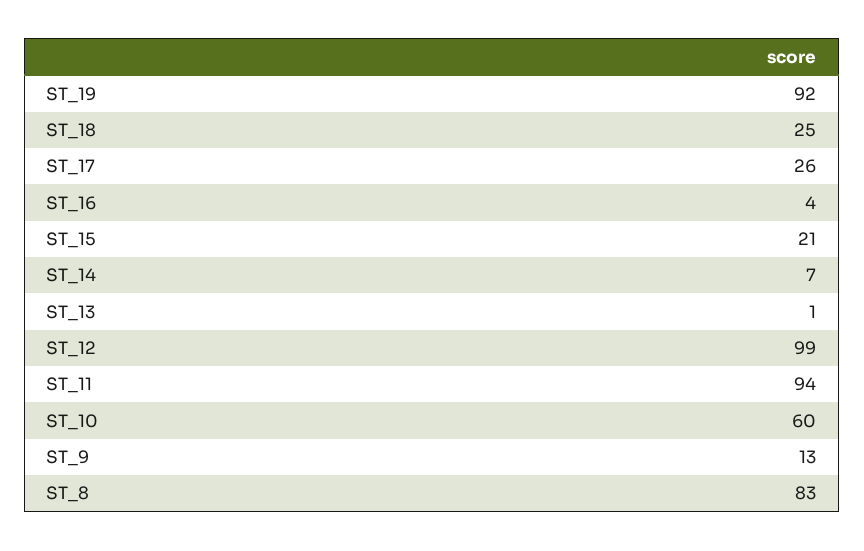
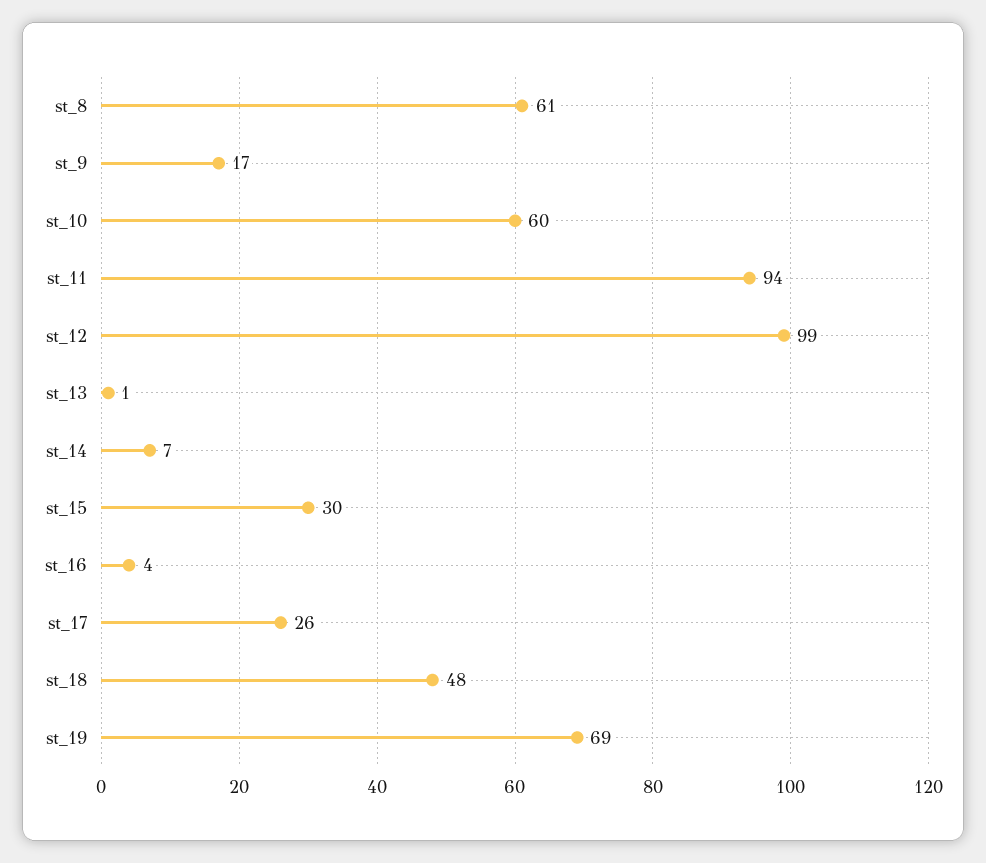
ST_19: 92 -> 69
ST_18: 25 -> 48
ST_15: 21 -> 30
ST_9: 13 -> 17
ST_8: 83 -> 61

